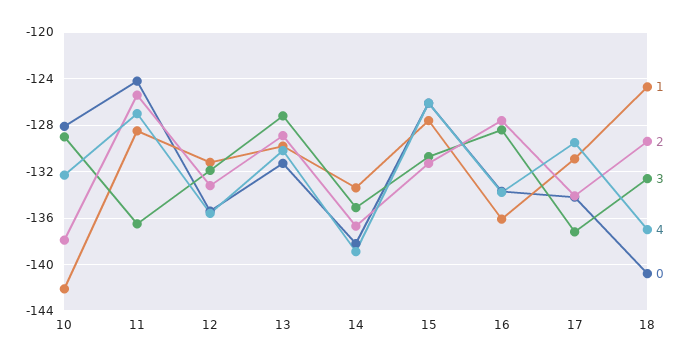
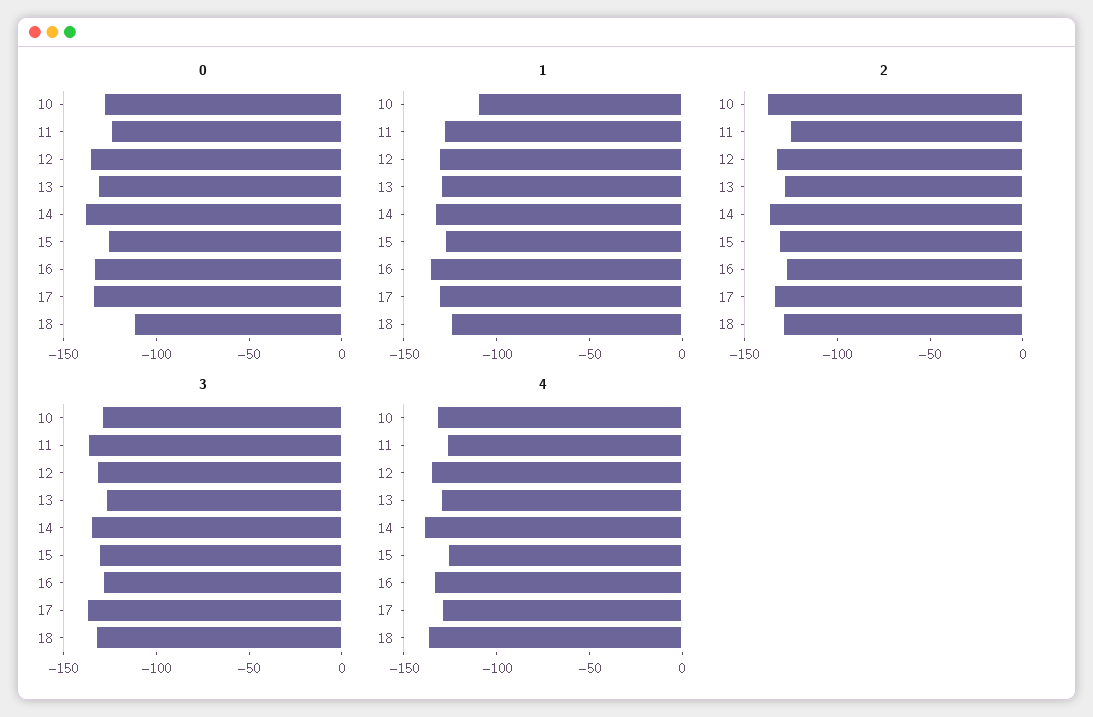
1, 10: -142 -> -110
0, 18: -141 -> -110

